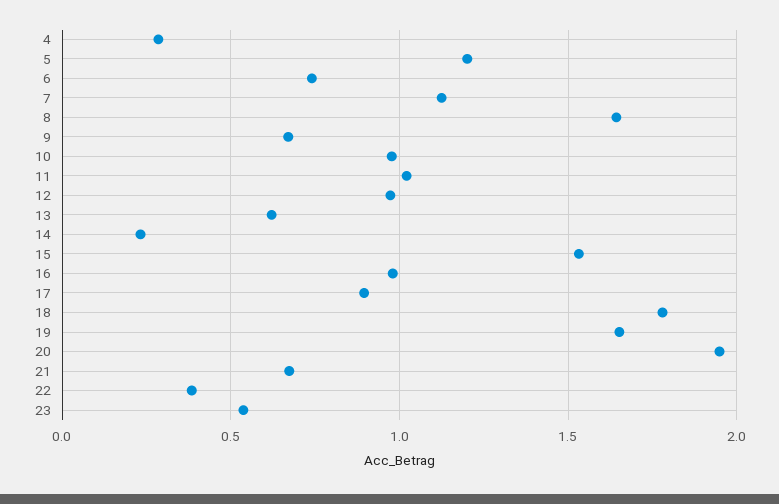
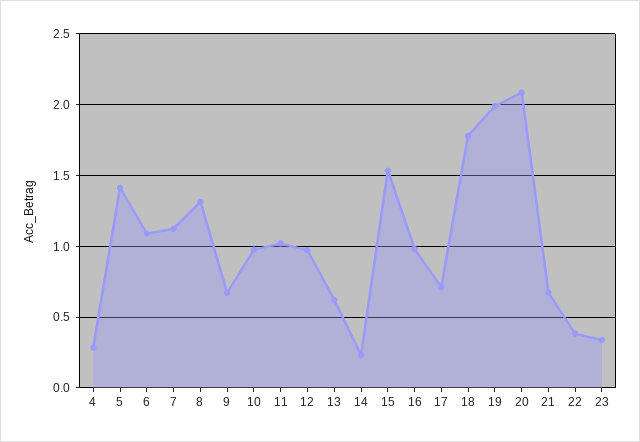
5: 1.2 -> 1.4
6: 0.75 -> 1.1
8: 1.65 -> 1.3
17: 0.9 -> 0.7
19: 1.65 -> 2
20: 1.95 -> 2.1
23: 0.55 -> 0.35

